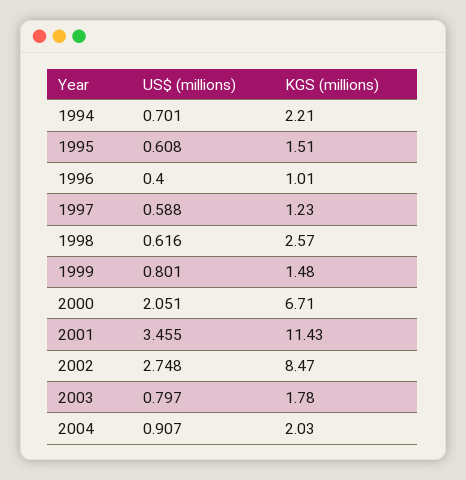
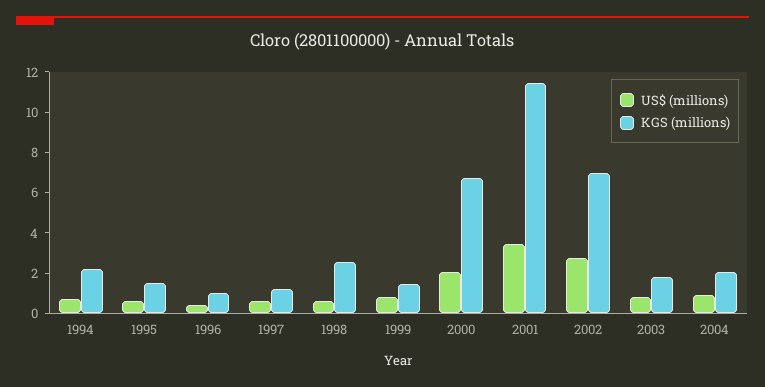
KGS (millions), 2002: 8.47 -> 7

